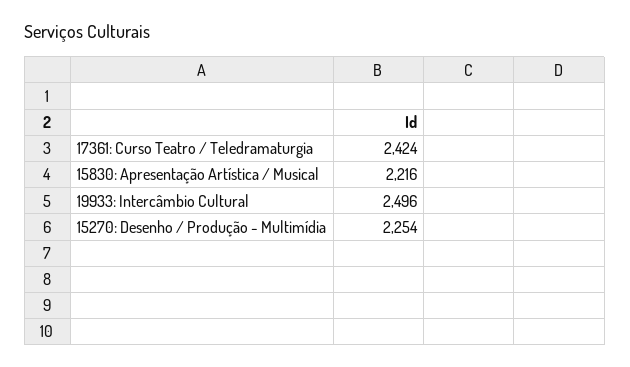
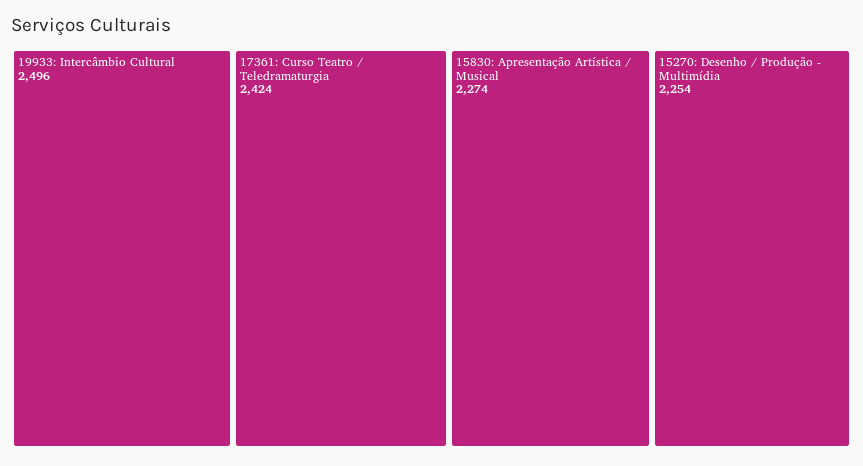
15830: Apresentação Artística / Musical: 2216 -> 2274

